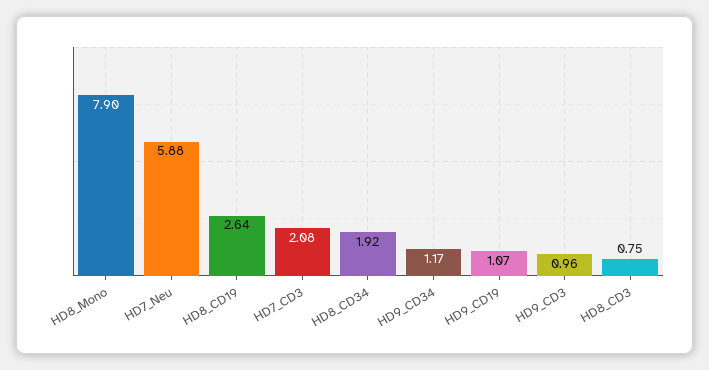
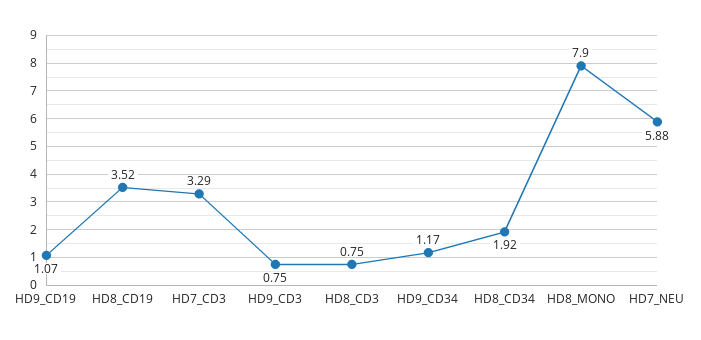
HD8_CD19: 2.64 -> 3.52
HD7_CD3: 2.08 -> 3.29
HD9_CD3: 0.96 -> 0.75

